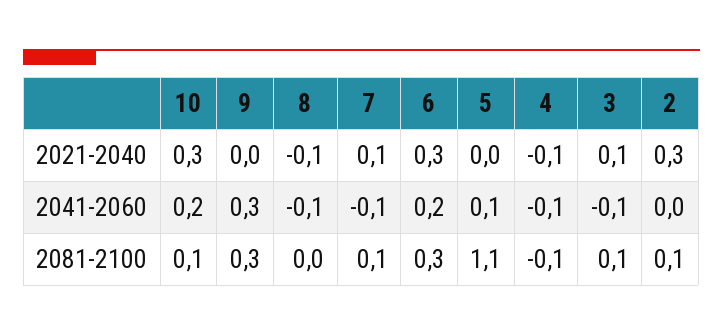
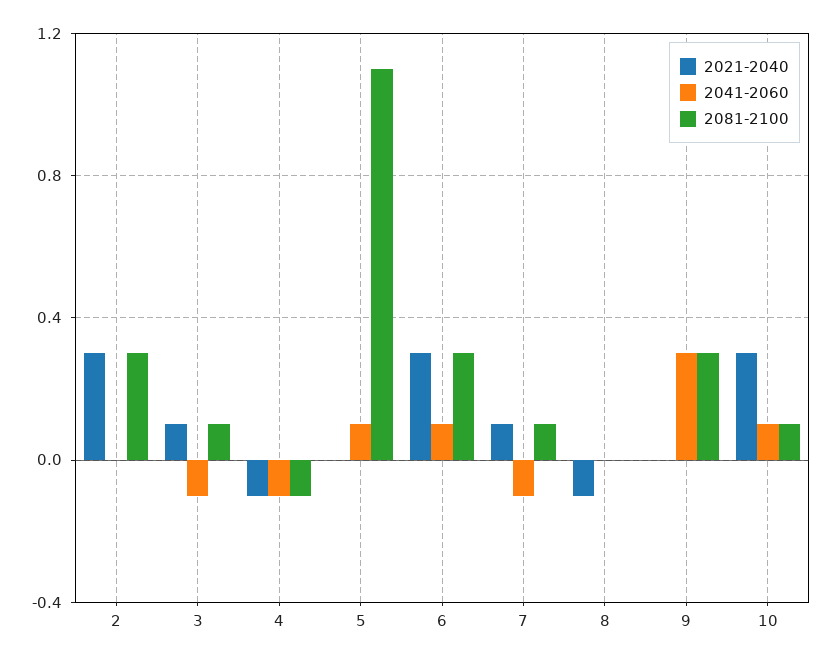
2041-2060, 10: 0.2 -> 0.1
2041-2060, 8: -0.1 -> 0
2041-2060, 6: 0.2 -> 0.1
2081-2100, 2: 0.1 -> 0.3

